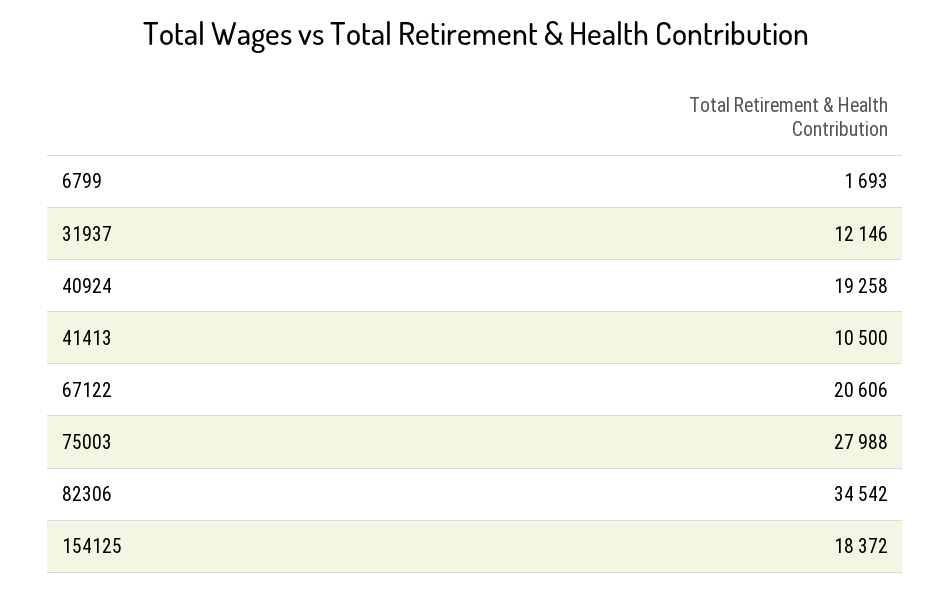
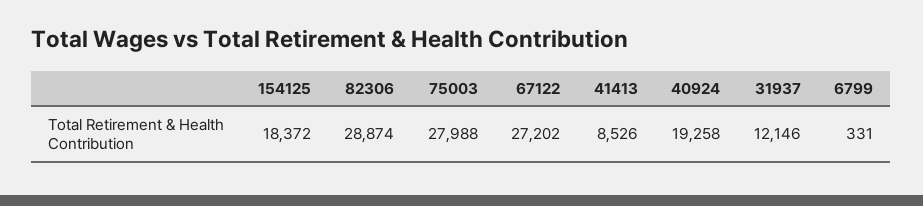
6799: 1693 -> 331
41413: 10500 -> 8526
67122: 20606 -> 27202
82306: 34542 -> 28874

